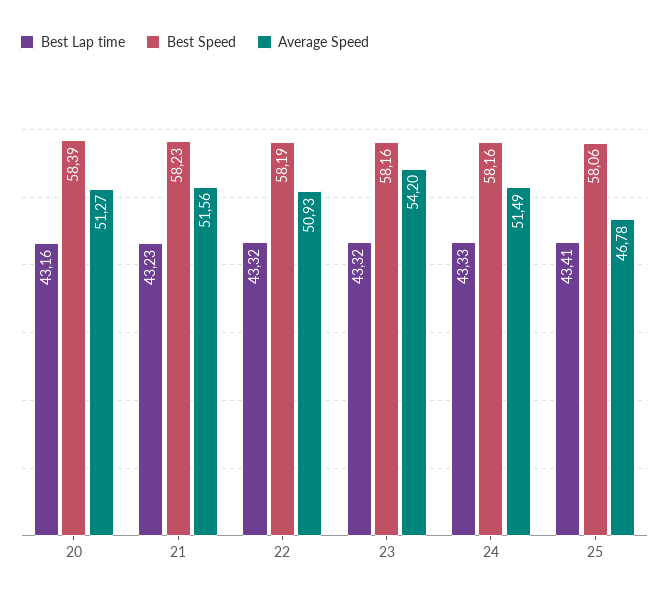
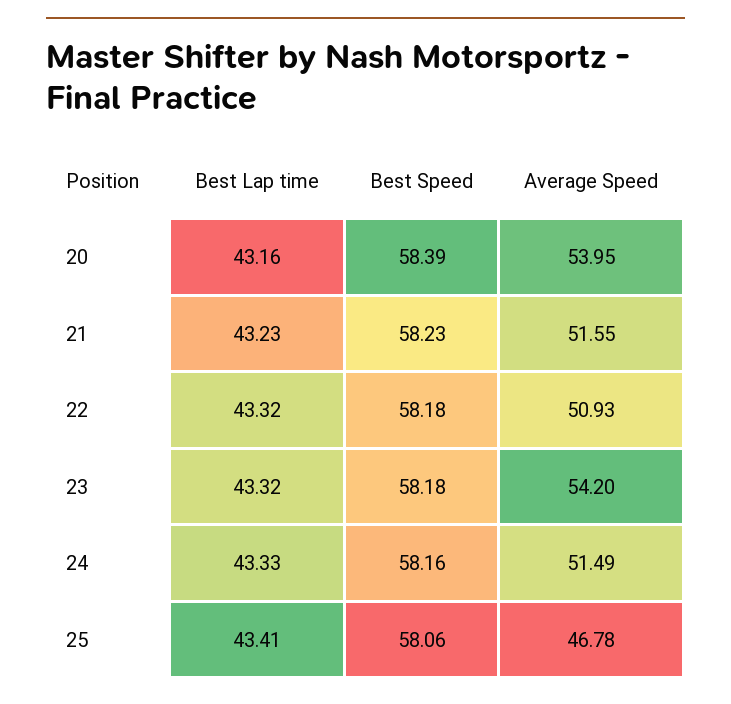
Average Speed, 20: 51.27 -> 53.95
Average Speed, 21: 51.56 -> 51.55
Best Speed, 22: 58.19 -> 58.18
Best Speed, 23: 58.16 -> 58.18

